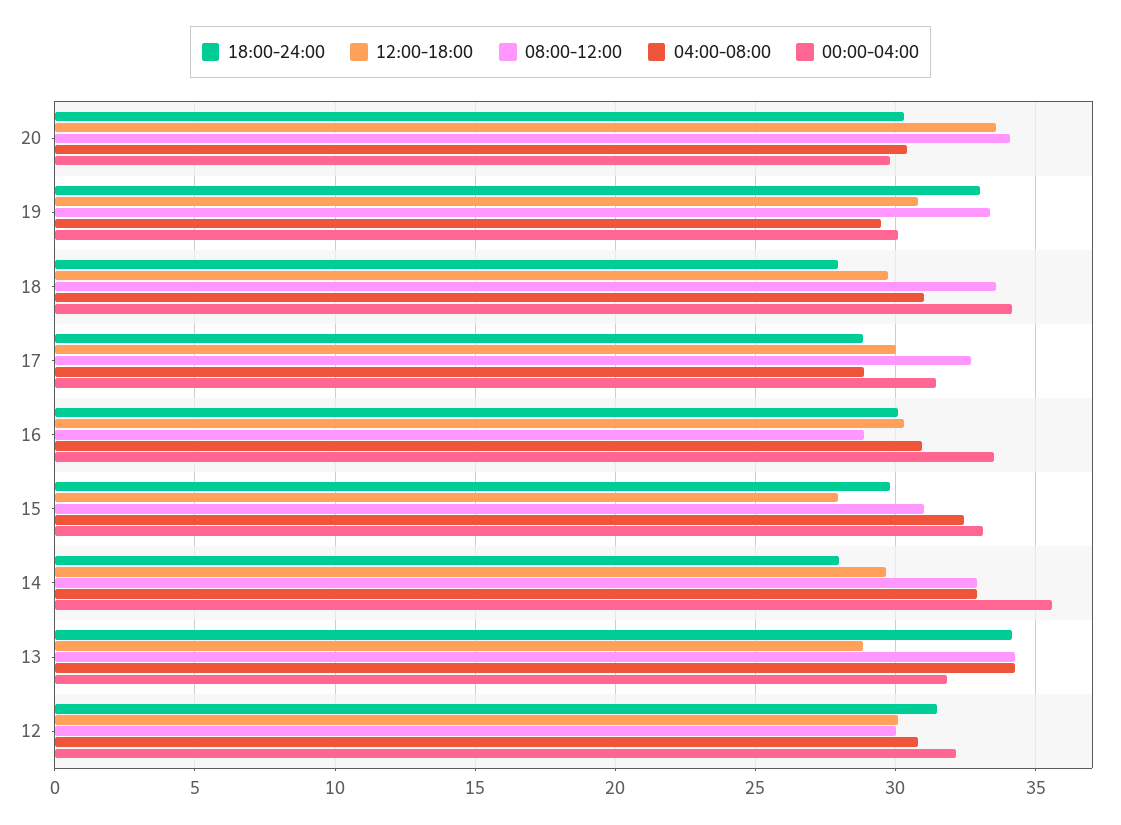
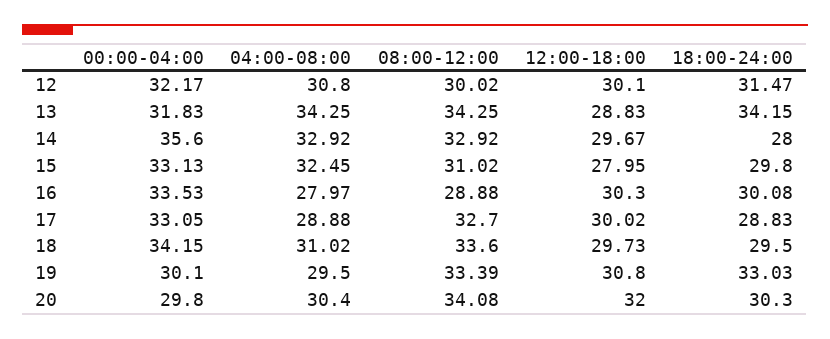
12:00-18:00, 20: 33.5 -> 32
18:00-24:00, 18: 28 -> 29.5
00:00-04:00, 17: 31.5 -> 33.05
04:00-08:00, 16: 31 -> 27.97

